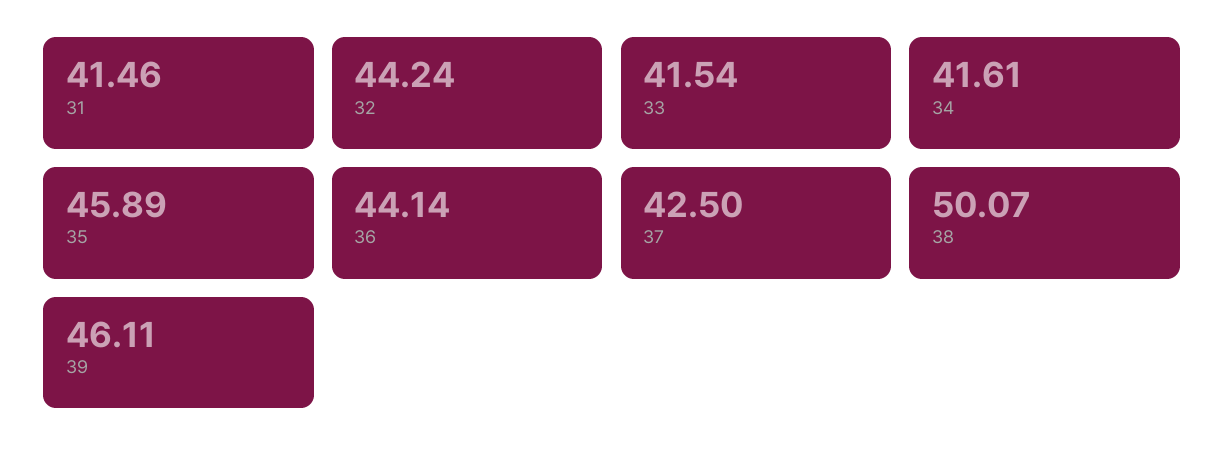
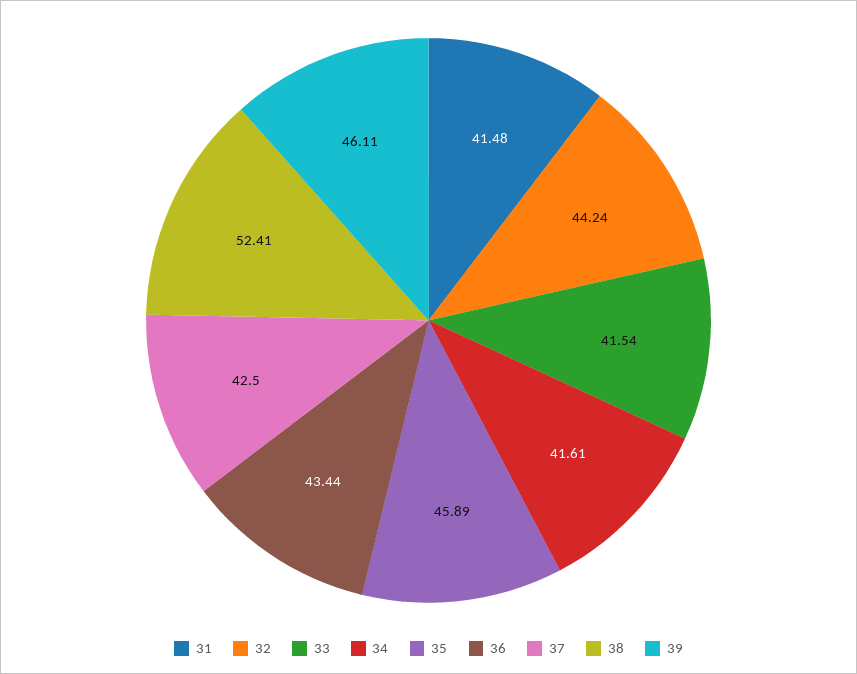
31: 41.46 -> 41.48
36: 44.14 -> 43.44
38: 50.07 -> 52.41

